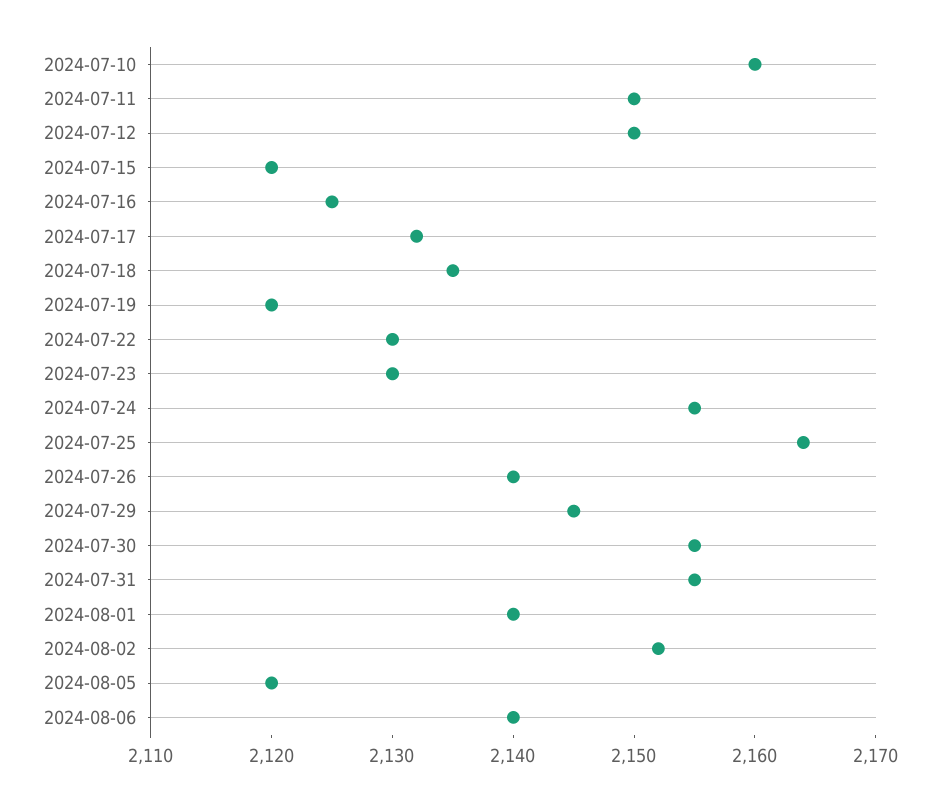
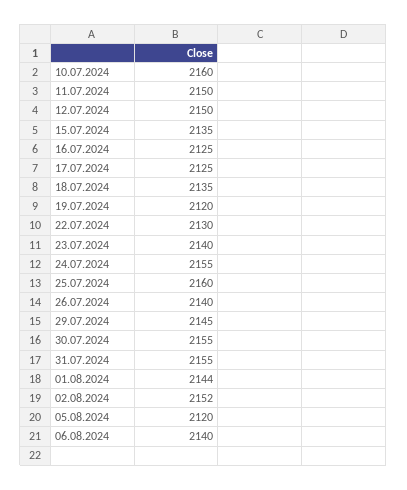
2024-07-15: 2120 -> 2135
2024-07-17: 2132 -> 2125
2024-07-23: 2130 -> 2140
2024-07-25: 2164 -> 2160
2024-08-01: 2140 -> 2144

